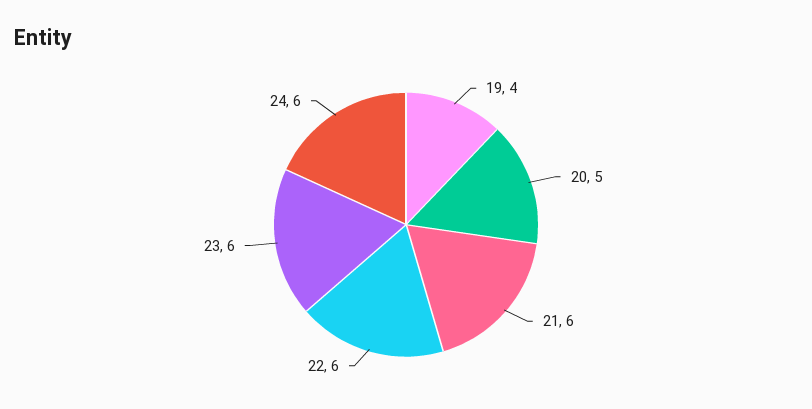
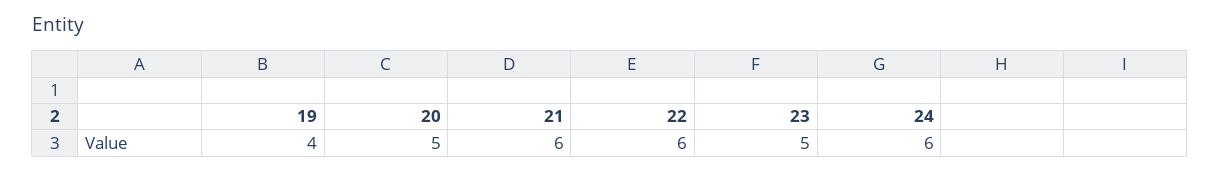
23: 6 -> 5

